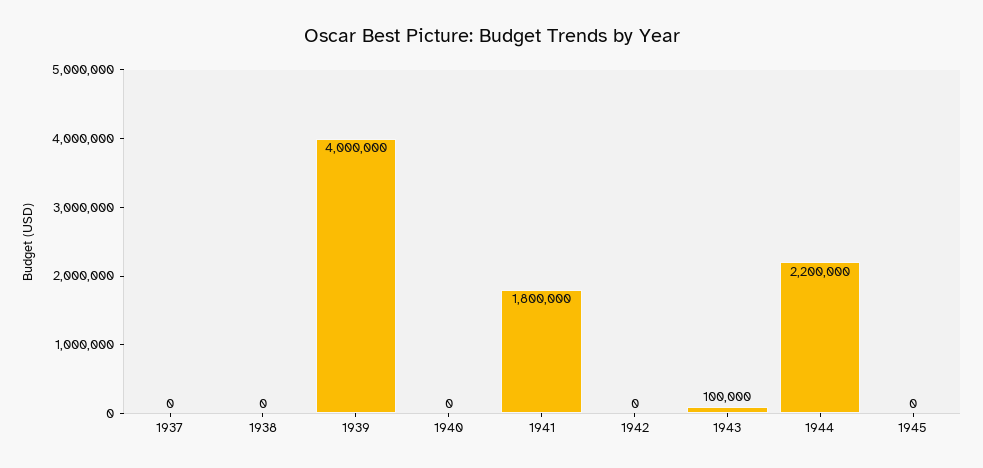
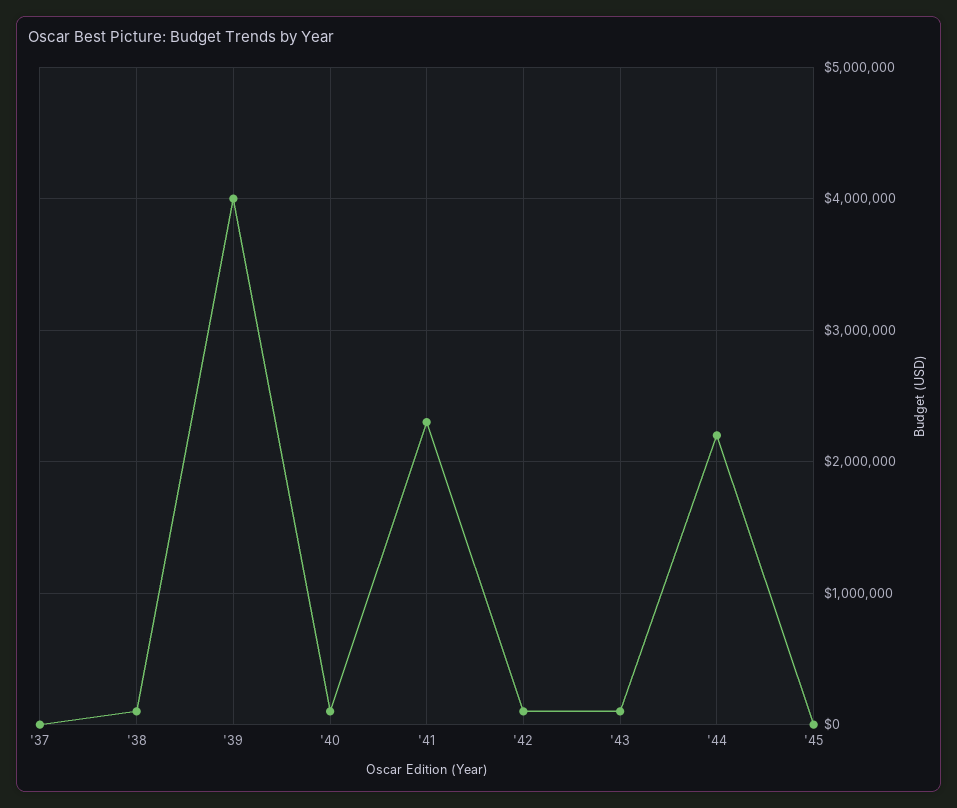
1938: 0 -> 100000
1940: 0 -> 100000
1941: 1800000 -> 2300000
1942: 0 -> 100000

